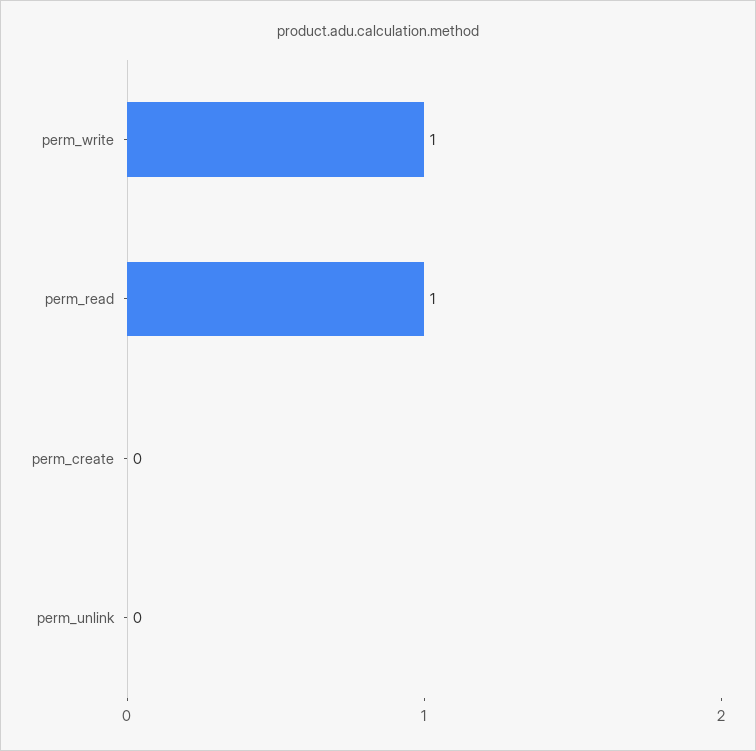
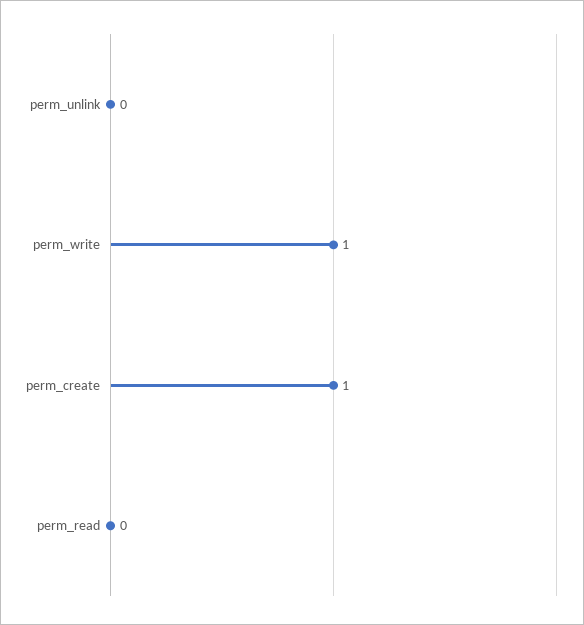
perm_read: 1 -> 0
perm_create: 0 -> 1

